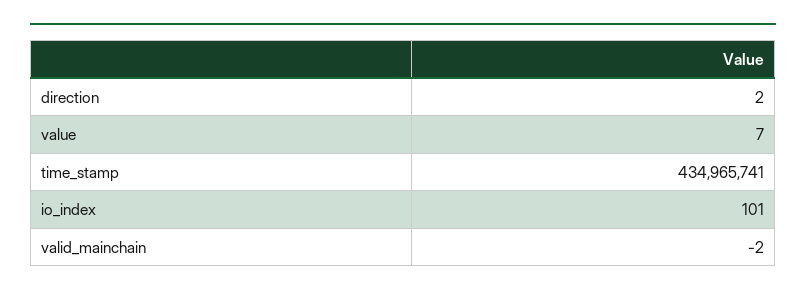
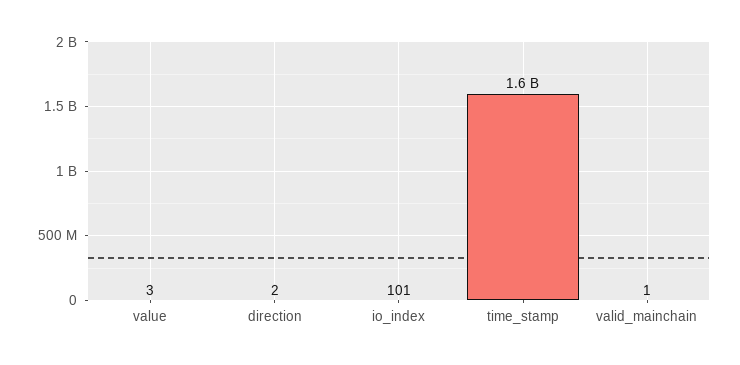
value: 7 -> 3
time_stamp: 434965741 -> 1600000000
valid_mainchain: -2 -> 1

